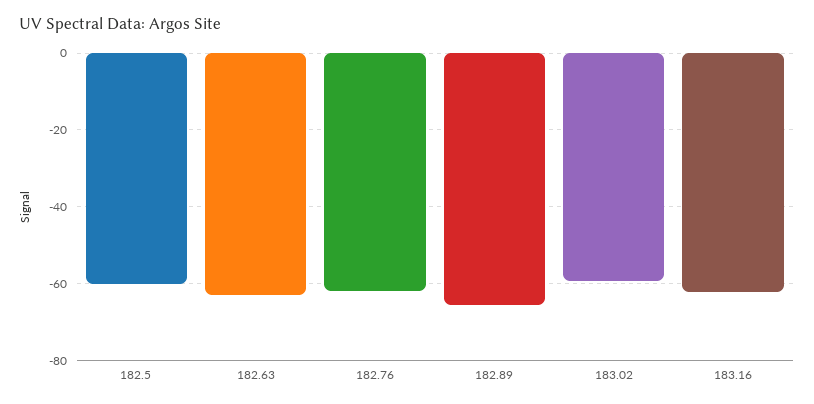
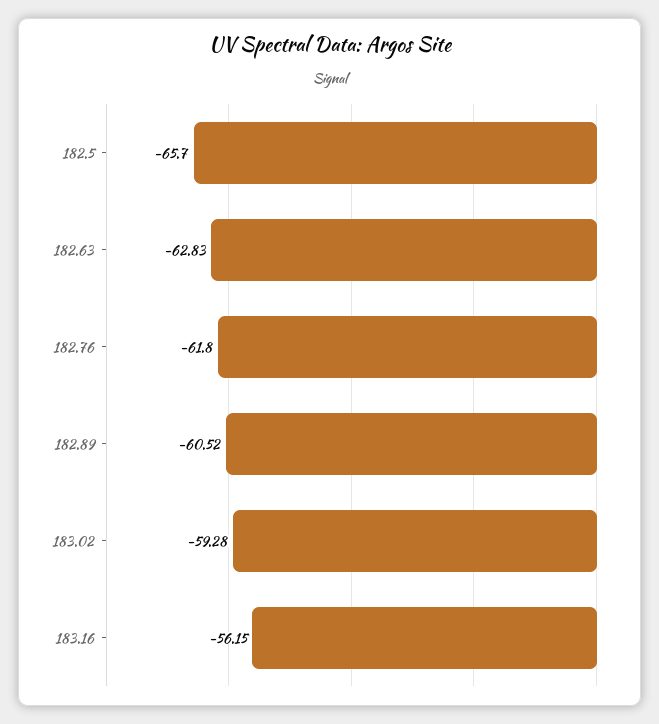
182.5: -60 -> -65.7
182.89: -66 -> -60.52
183.16: -62 -> -56.15

